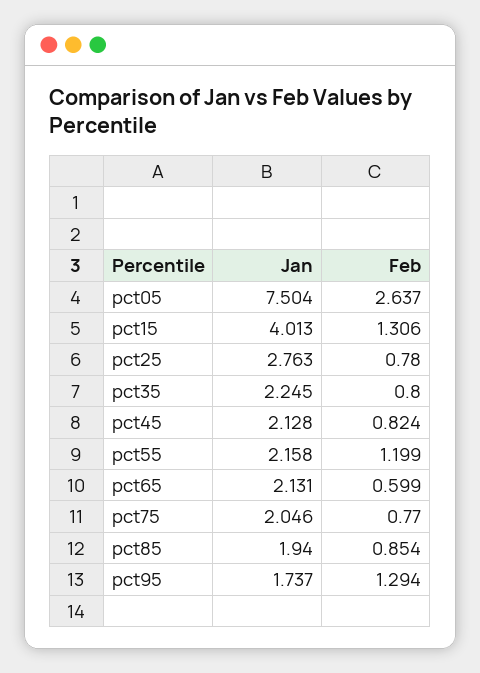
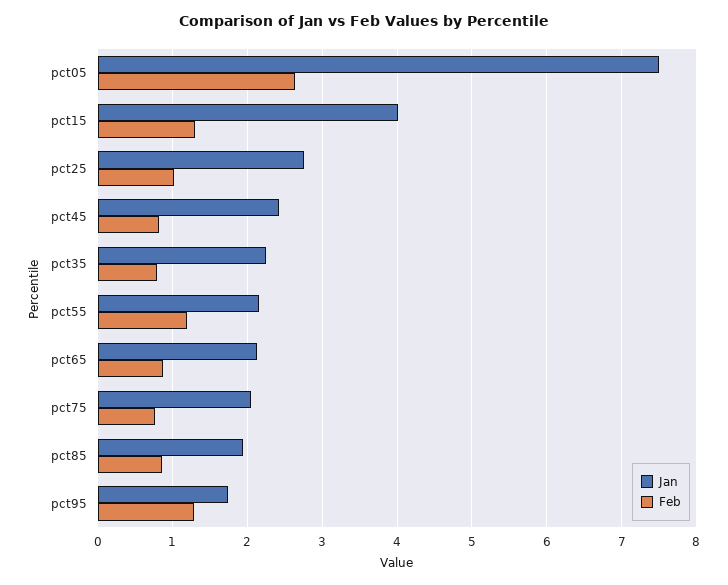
Feb, pct25: 0.78 -> 1
Jan, pct45: 2.128 -> 2.4
Feb, pct65: 0.599 -> 0.9

